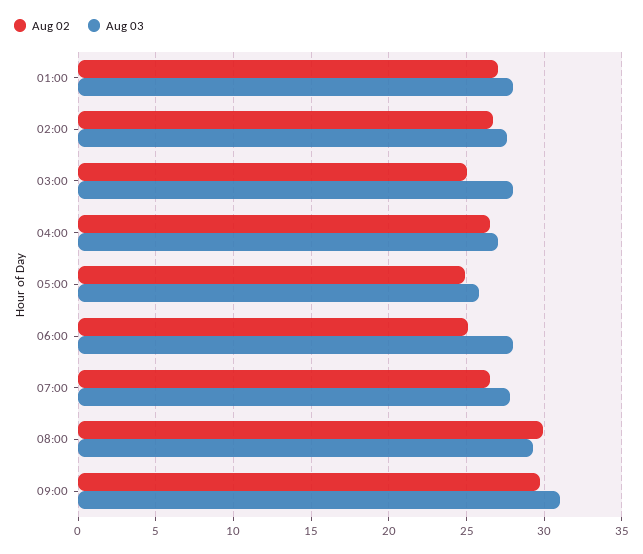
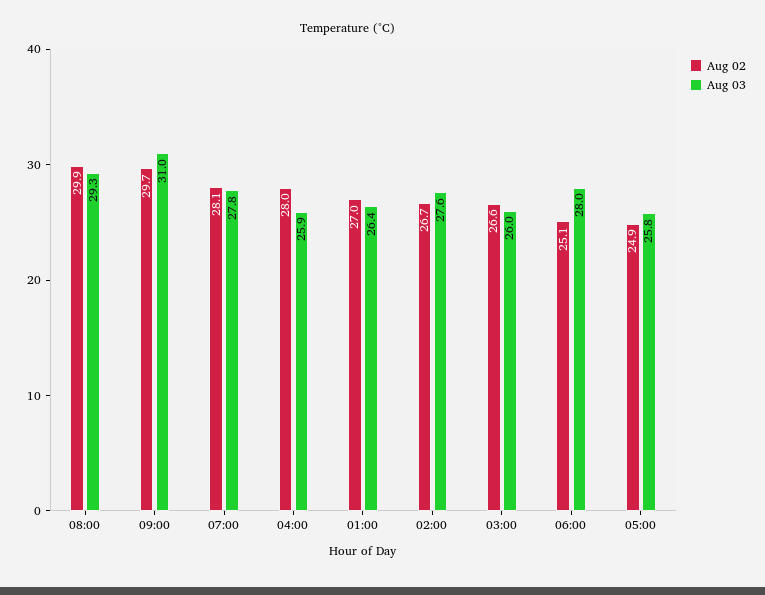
Aug 03, 01:00: 28 -> 26.4
Aug 02, 03:00: 25 -> 26.6
Aug 03, 03:00: 28 -> 26
Aug 02, 04:00: 26.5 -> 28
Aug 03, 04:00: 27 -> 25.9
Aug 02, 07:00: 26.5 -> 28.1

